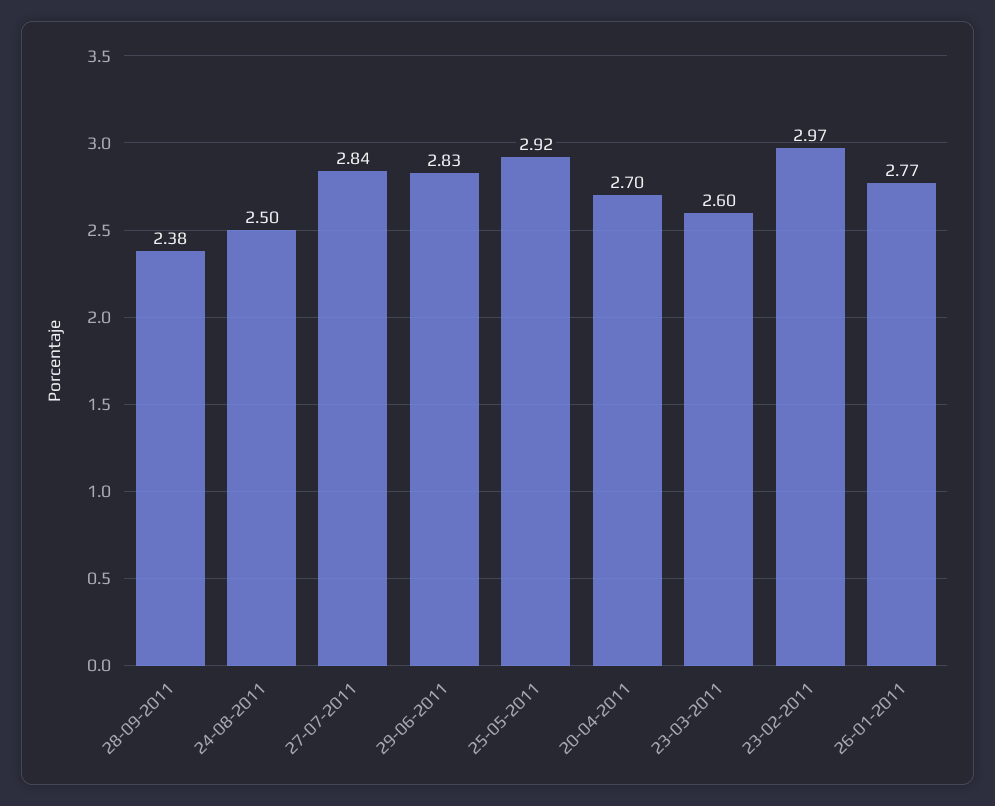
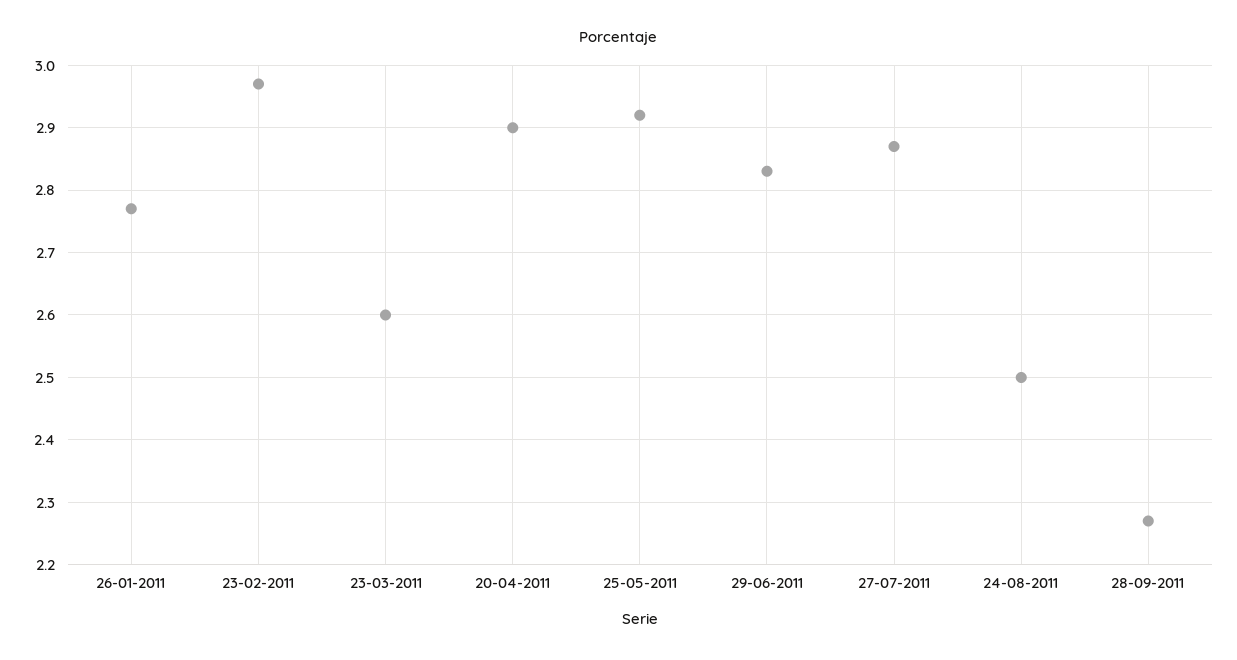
28-09-2011: 2.38 -> 2.27
27-07-2011: 2.84 -> 2.87
20-04-2011: 2.7 -> 2.9

